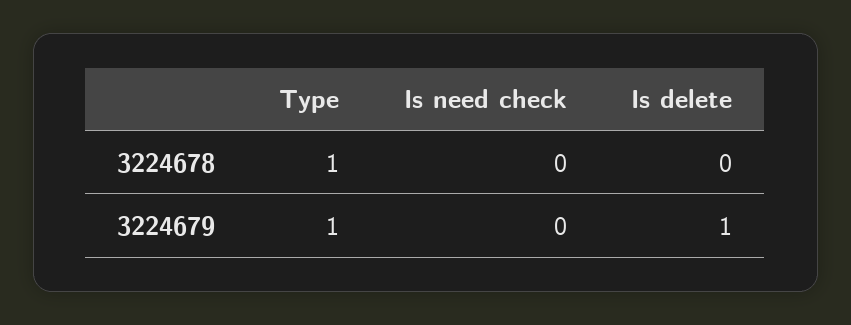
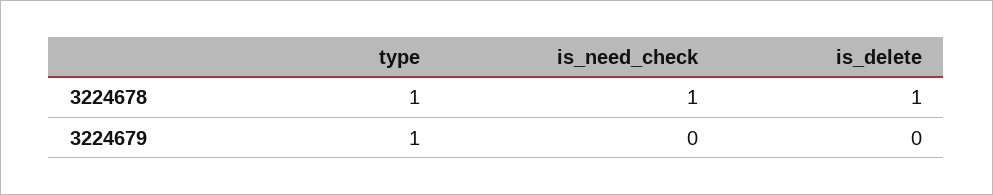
Is need check, 3224678: 0 -> 1
Is delete, 3224678: 0 -> 1
Is delete, 3224679: 1 -> 0

